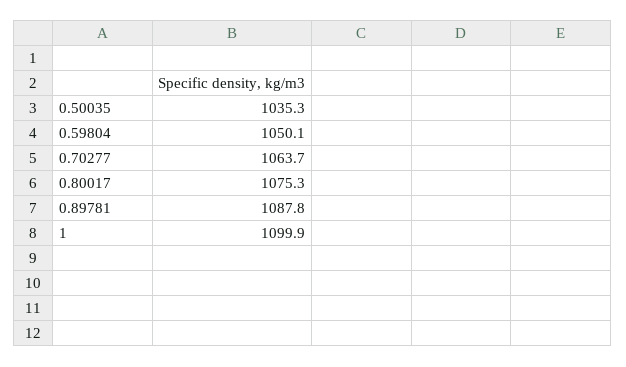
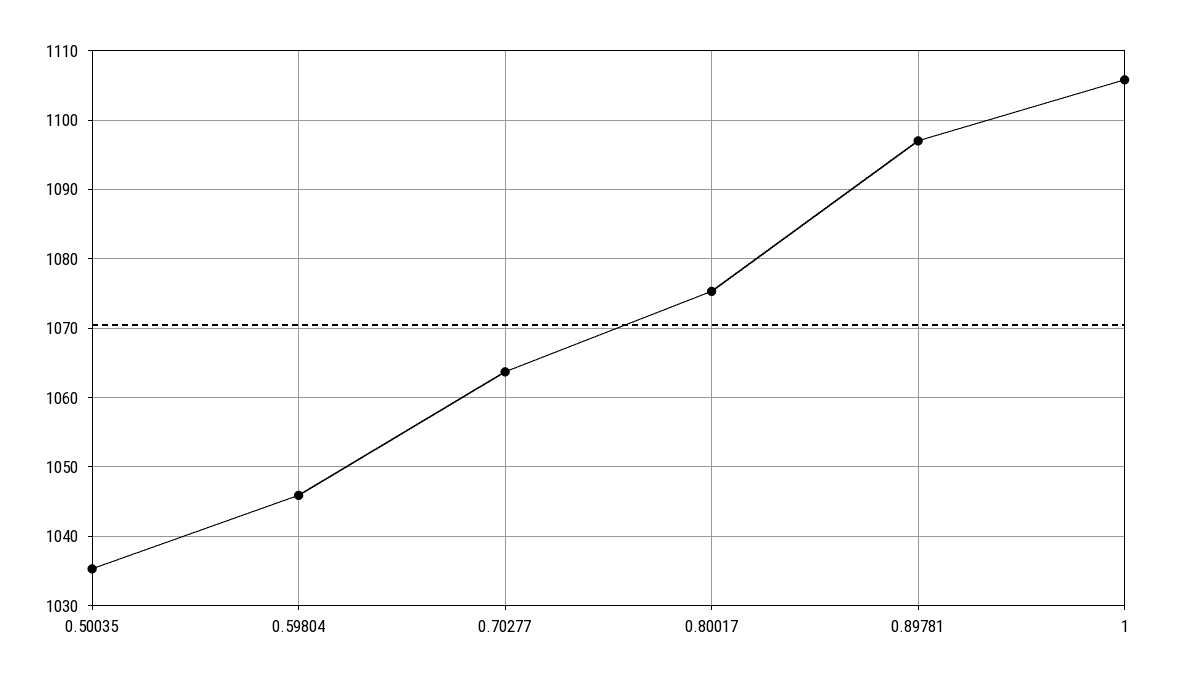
0.59804: 1050.1 -> 1046
0.89781: 1087.8 -> 1097
1: 1099.9 -> 1106

